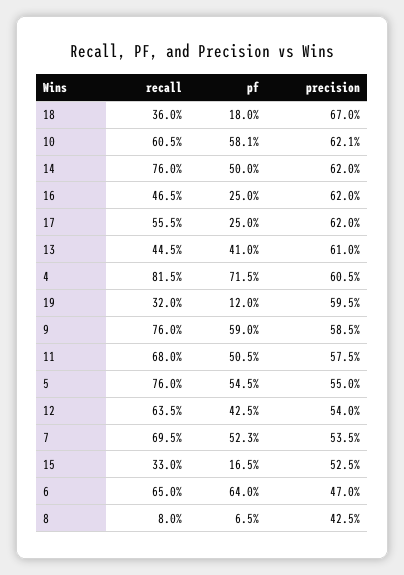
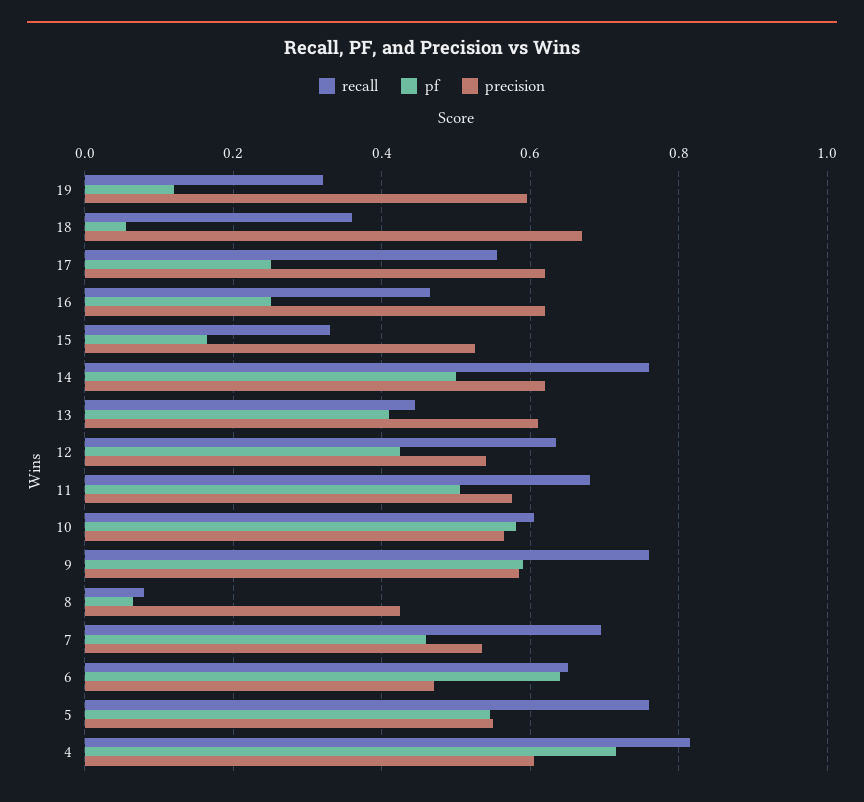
pf, 18: 0.18 -> 0.06
precision, 10: 0.621 -> 0.56
pf, 7: 0.523 -> 0.46

